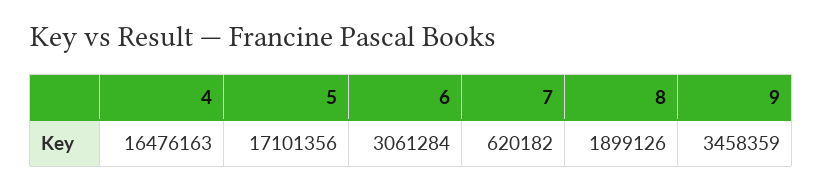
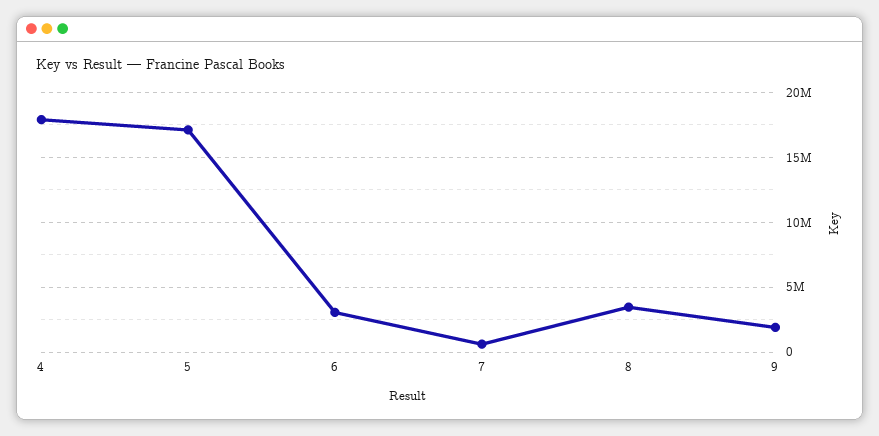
4: 16476163 -> 18000000
8: 1899126 -> 3500000
9: 3458359 -> 2000000

